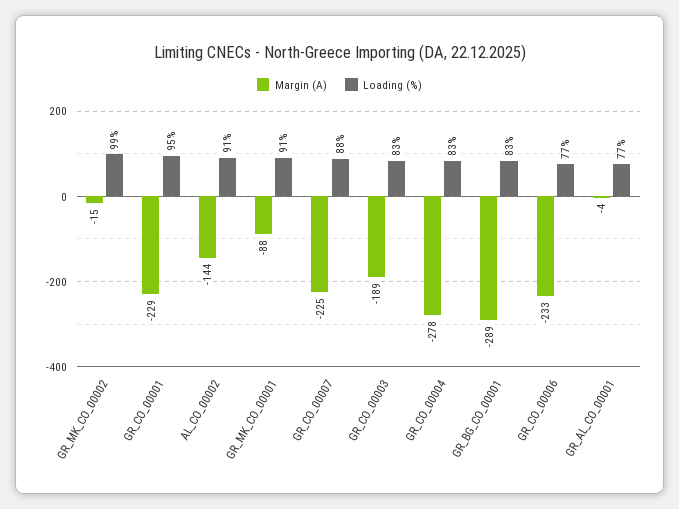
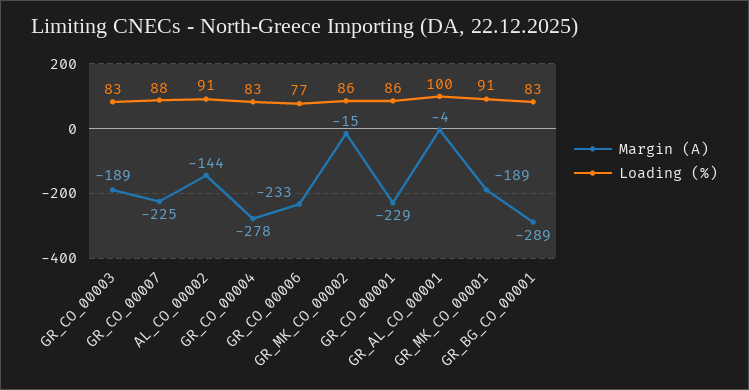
Loading (%), GR_MK_CO_00002: 99 -> 86
Loading (%), GR_CO_00001: 95 -> 86
Margin (A), GR_MK_CO_00001: -88 -> -189
Loading (%), GR_AL_CO_00001: 77 -> 100

